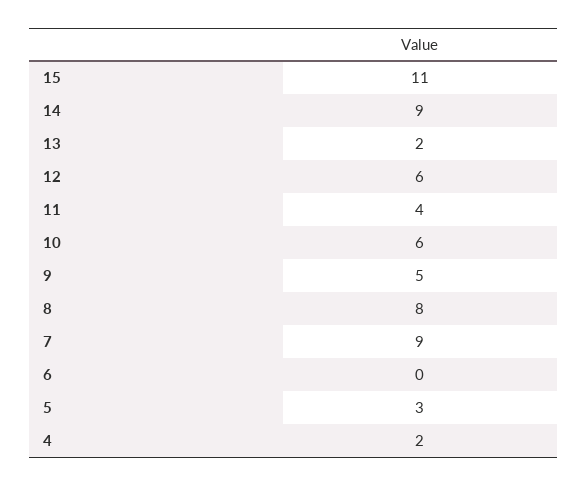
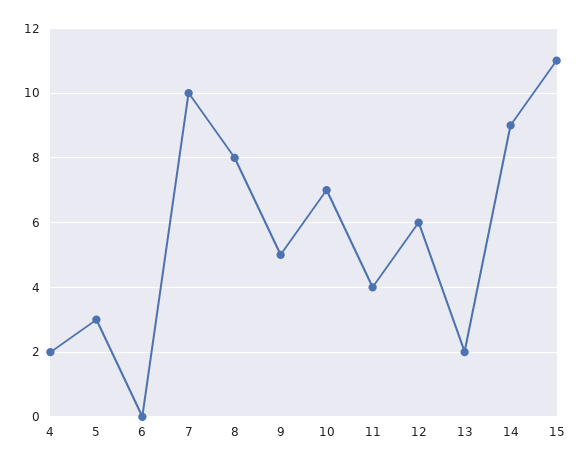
10: 6 -> 7
7: 9 -> 10

